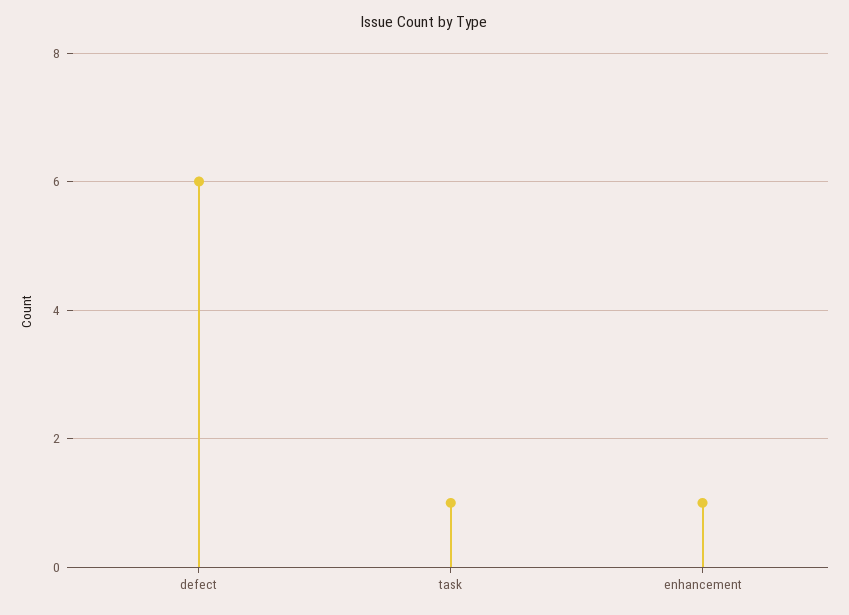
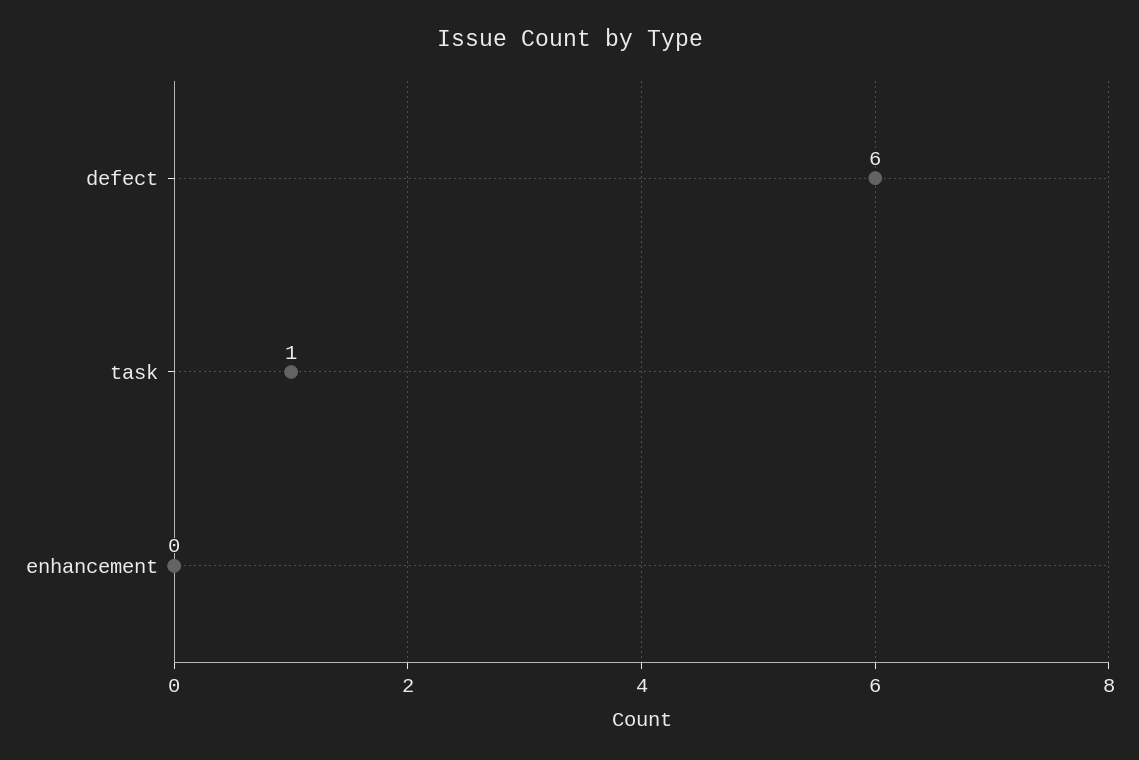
enhancement: 1 -> 0

